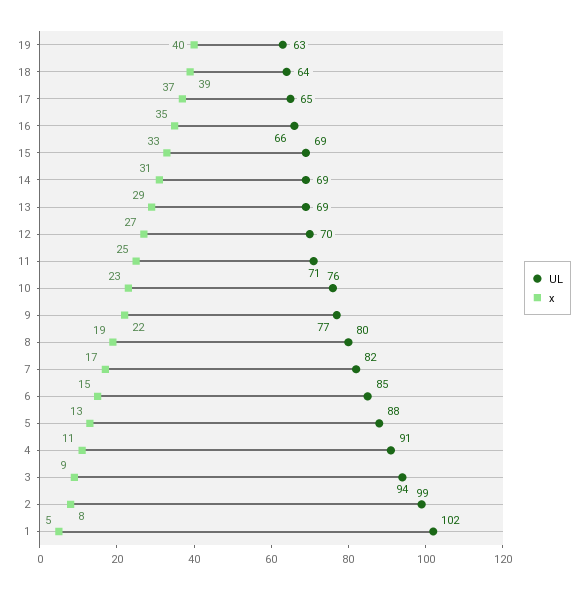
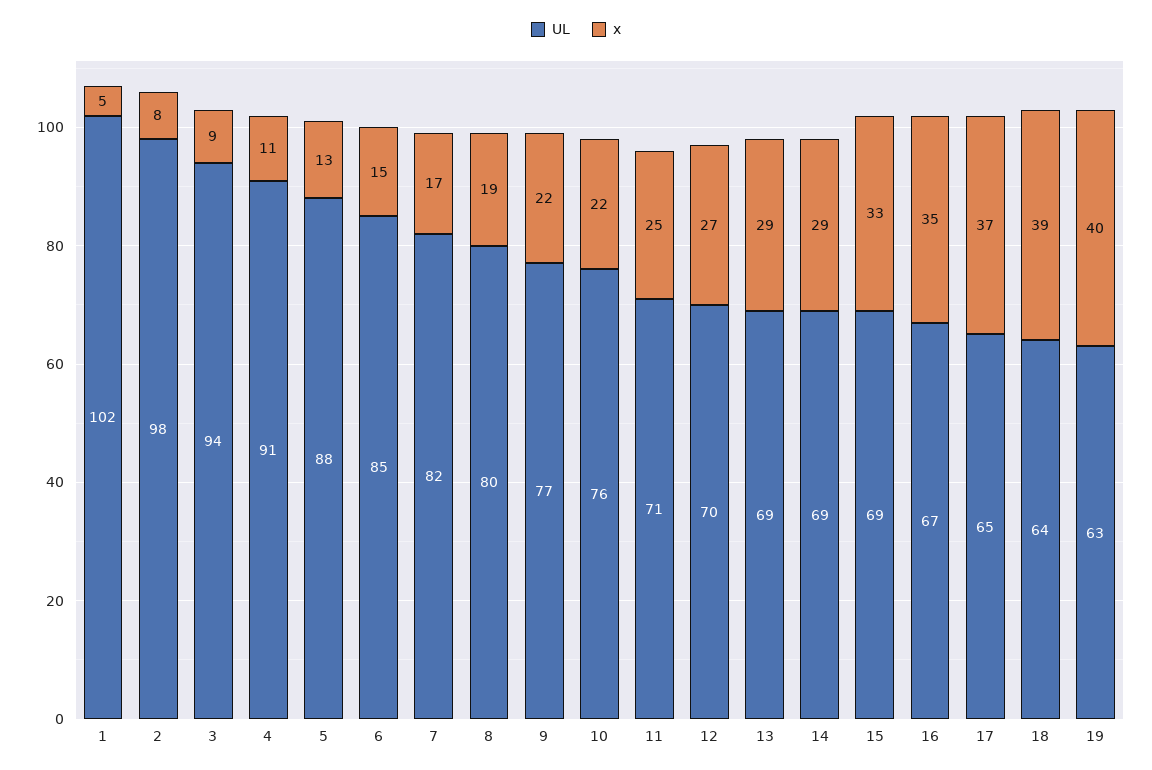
UL, 16: 66 -> 67
x, 14: 31 -> 29
x, 10: 23 -> 22
UL, 2: 99 -> 98

